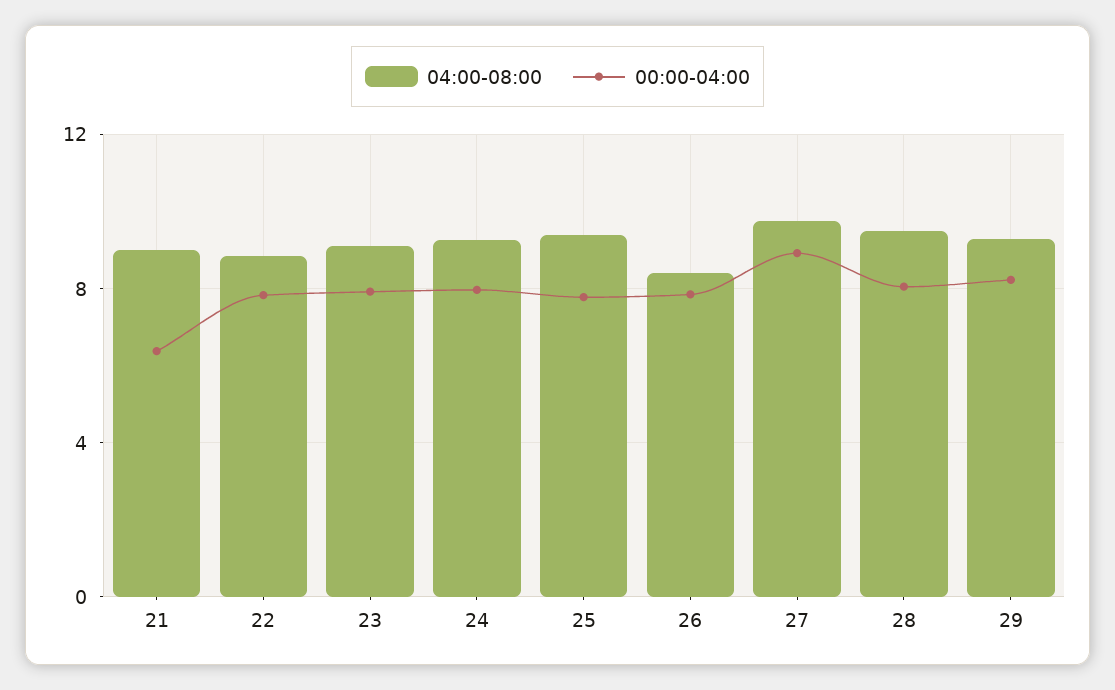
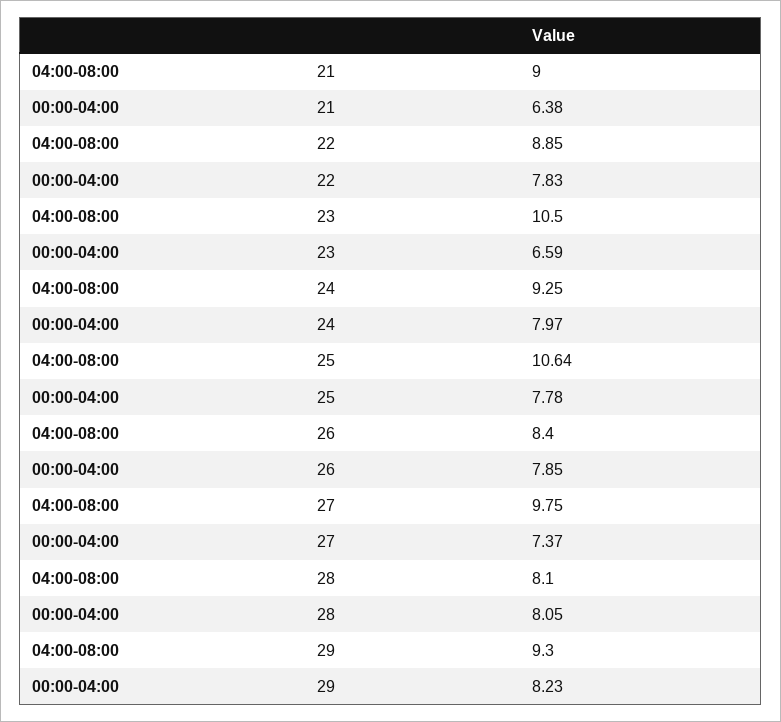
04:00-08:00, 23: 9 -> 10.5
00:00-04:00, 23: 8 -> 6.59
04:00-08:00, 25: 9.5 -> 10.64
00:00-04:00, 27: 9 -> 7.37
04:00-08:00, 28: 9.5 -> 8.1

